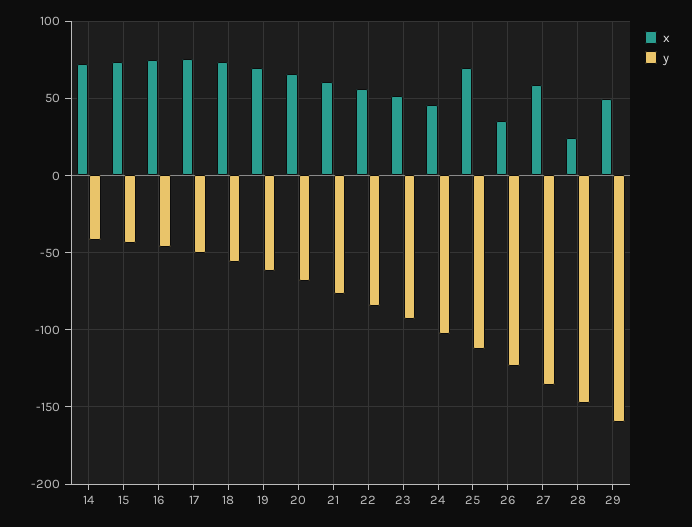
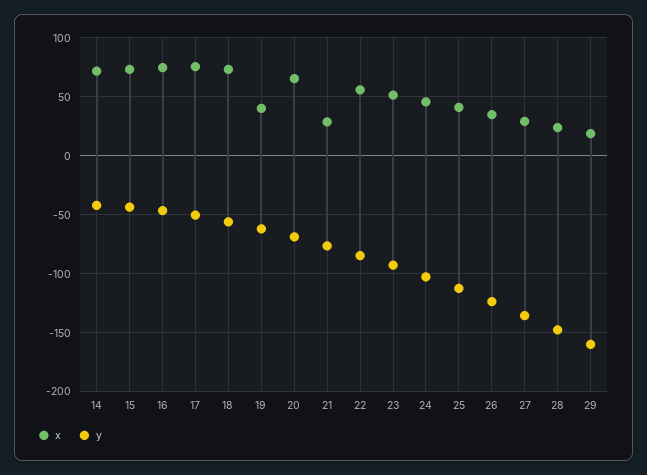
x, 19: 70 -> 40
x, 21: 60 -> 30
x, 25: 70 -> 40
x, 27: 60 -> 30
x, 29: 50 -> 20

